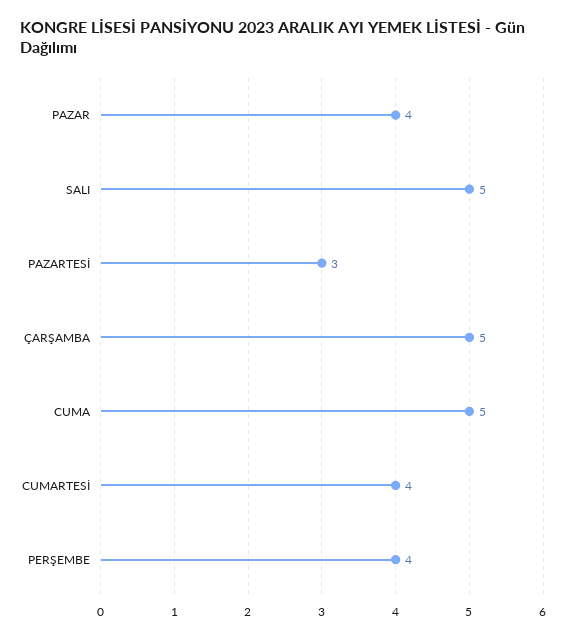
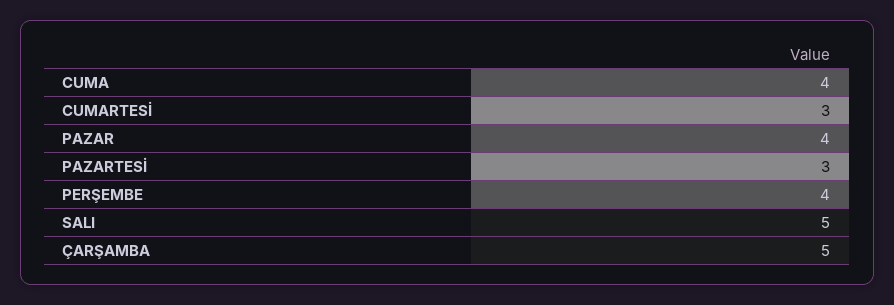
CUMA: 5 -> 4
CUMARTESİ: 4 -> 3

